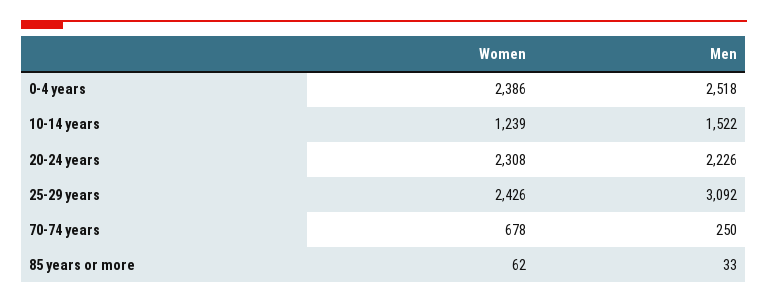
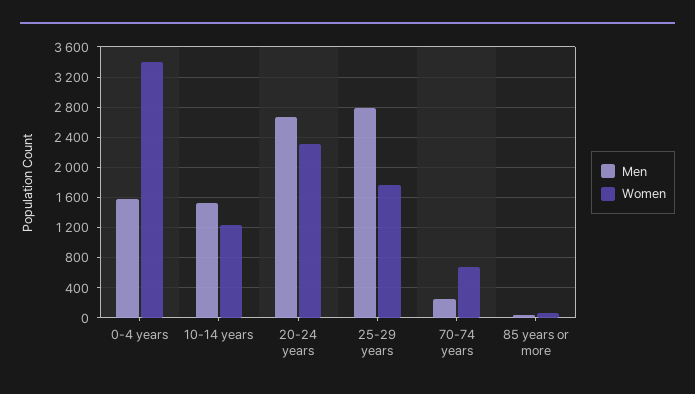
Women, 0-4 years: 2386 -> 3400
Men, 0-4 years: 2518 -> 1600
Men, 20-24 years: 2226 -> 2700
Women, 25-29 years: 2426 -> 1800
Men, 25-29 years: 3092 -> 2800

